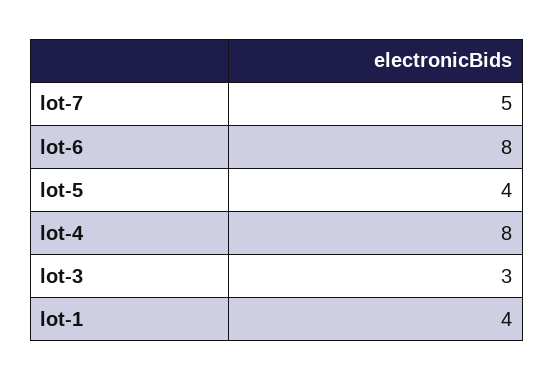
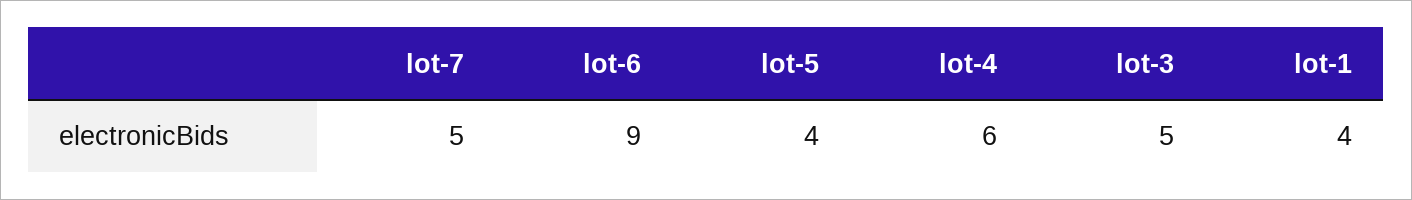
lot-6: 8 -> 9
lot-4: 8 -> 6
lot-3: 3 -> 5

